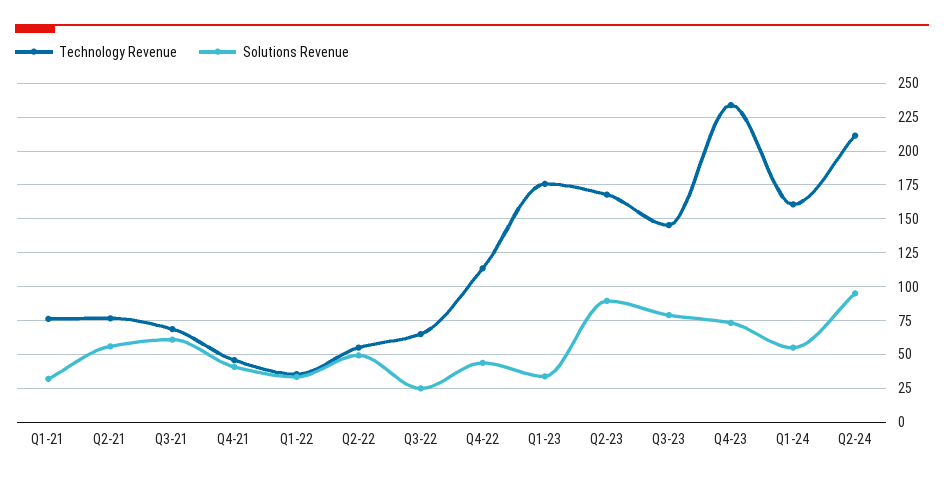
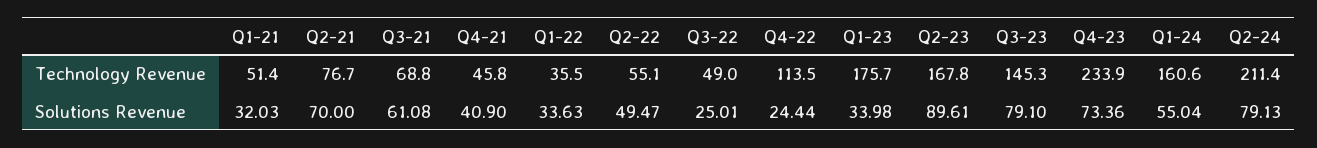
Technology Revenue, Q1-21: 75 -> 51.4
Solutions Revenue, Q2-21: 55 -> 70
Technology Revenue, Q3-22: 65 -> 49
Solutions Revenue, Q4-22: 45 -> 24.44
Solutions Revenue, Q2-24: 95 -> 79.13

